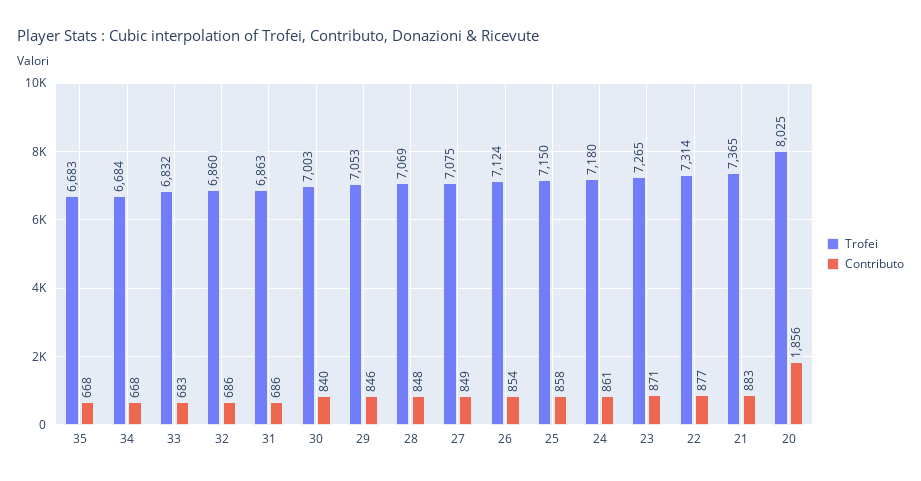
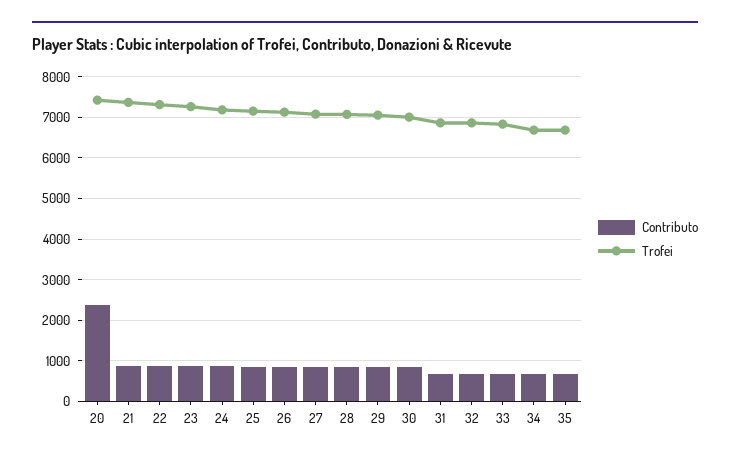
Trofei, 20: 8025 -> 7400
Contributo, 20: 1856 -> 2400

